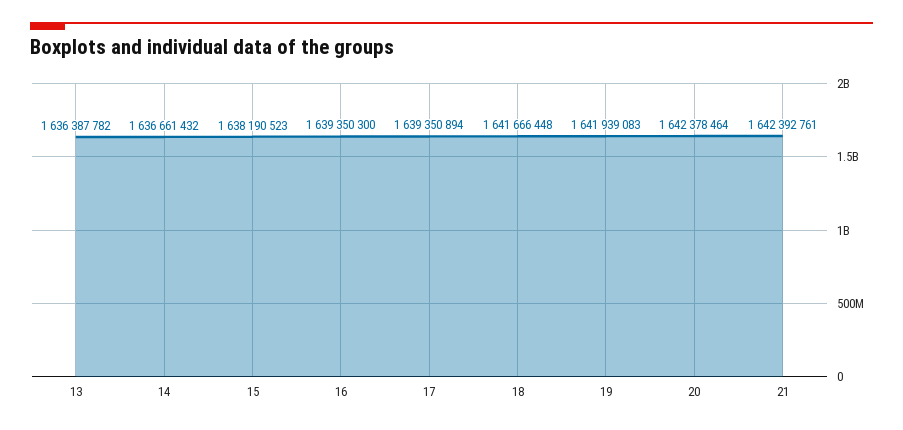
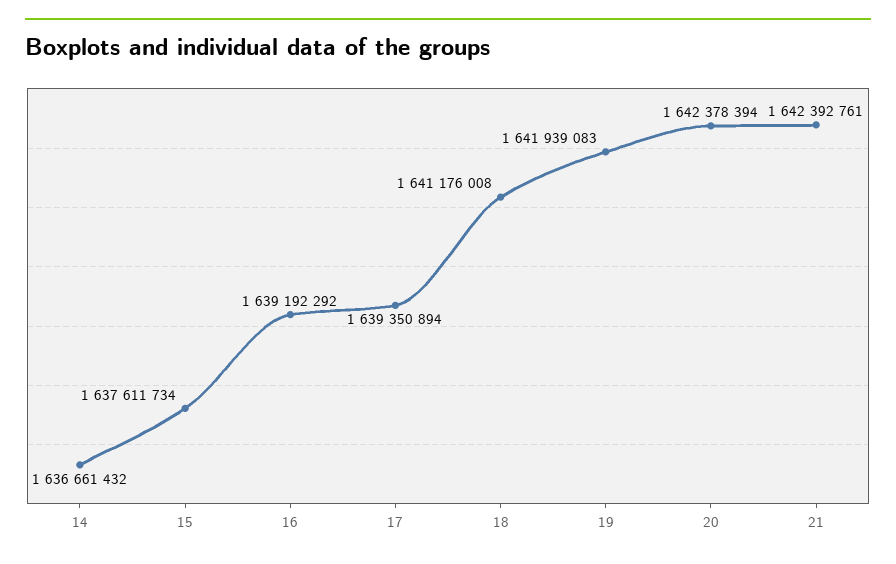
13: 1636387782 -> none
15: 1638190523 -> 1637611734
16: 1639350300 -> 1639192292
18: 1641666448 -> 1641176008
20: 1642378464 -> 1642378394

